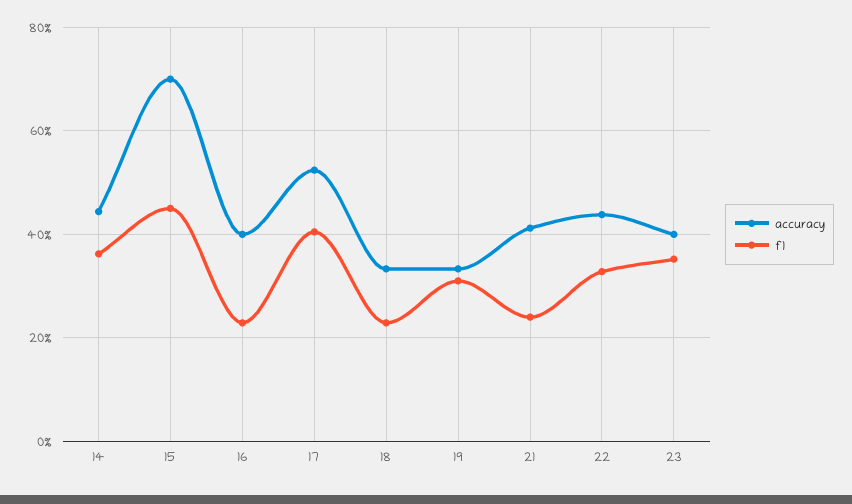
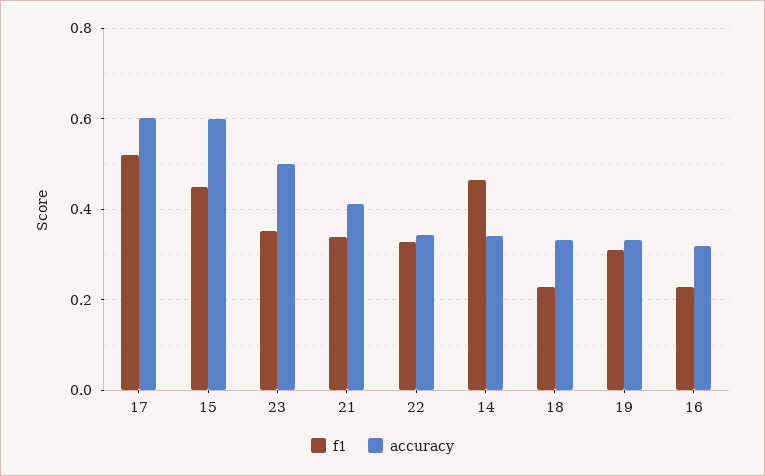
accuracy, 14: 0.44 -> 0.34
f1, 14: 0.36 -> 0.46
accuracy, 15: 0.7 -> 0.6
accuracy, 16: 0.4 -> 0.32
accuracy, 17: 0.52 -> 0.6
f1, 17: 0.4 -> 0.52
f1, 21: 0.24 -> 0.34
accuracy, 22: 0.44 -> 0.34
accuracy, 23: 0.4 -> 0.5

